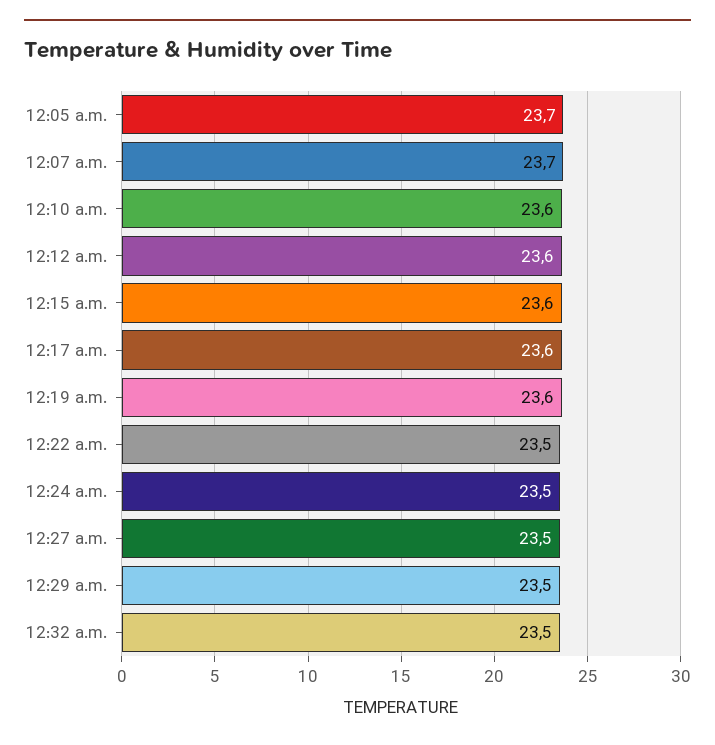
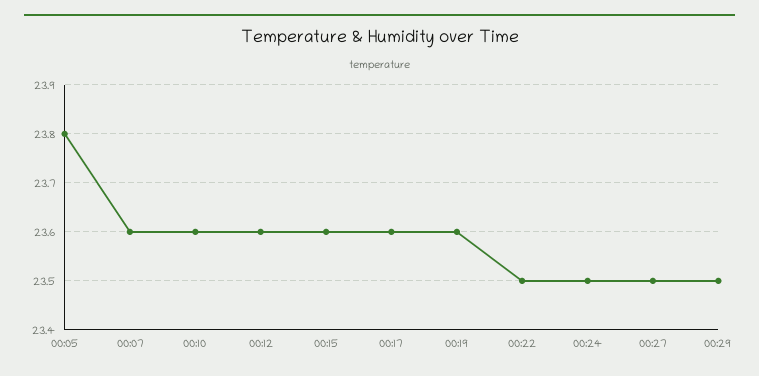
12:05 a.m.: 23.7 -> 23.8
12:07 a.m.: 23.7 -> 23.6
12:32 a.m.: 23.5 -> none

